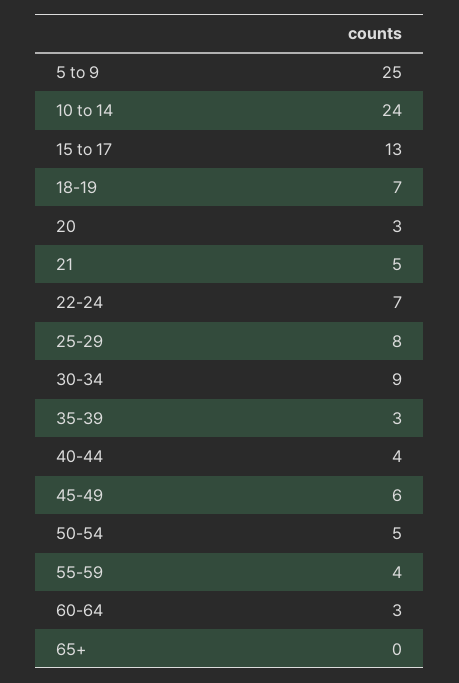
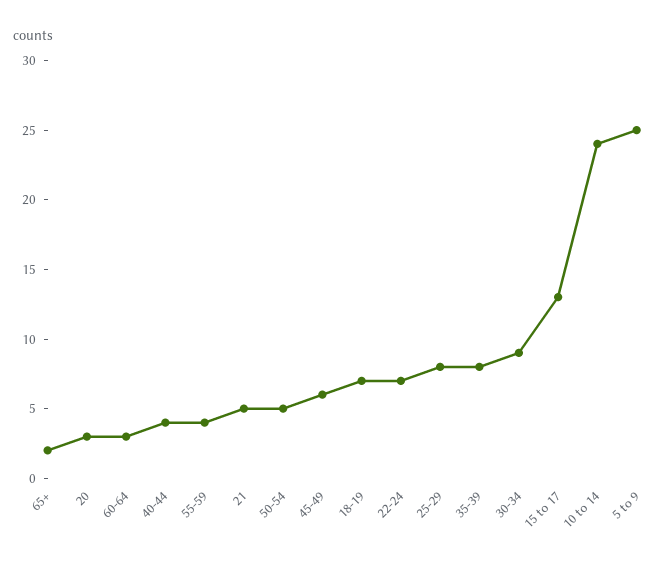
35-39: 3 -> 8
65+: 0 -> 2

